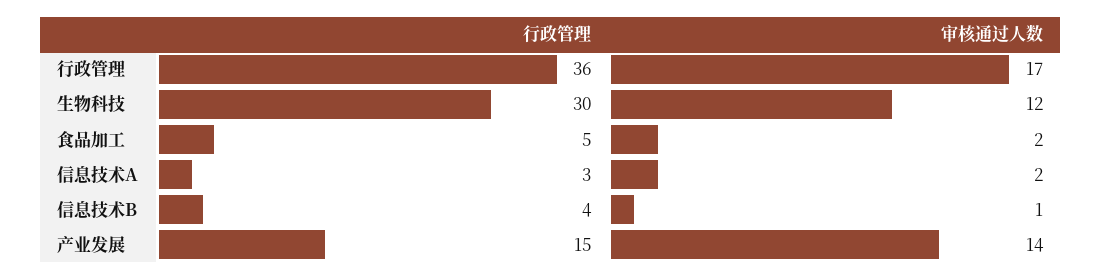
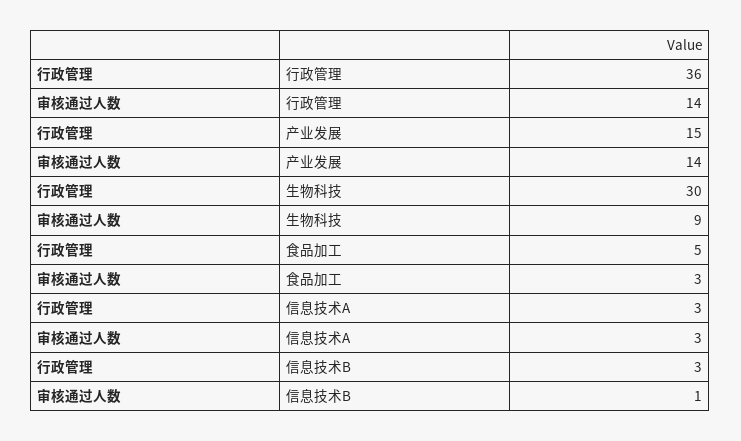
审核通过人数, 行政管理: 17 -> 14
审核通过人数, 生物科技: 12 -> 9
审核通过人数, 食品加工: 2 -> 3
审核通过人数, 信息技术A: 2 -> 3
行政管理, 信息技术B: 4 -> 3

